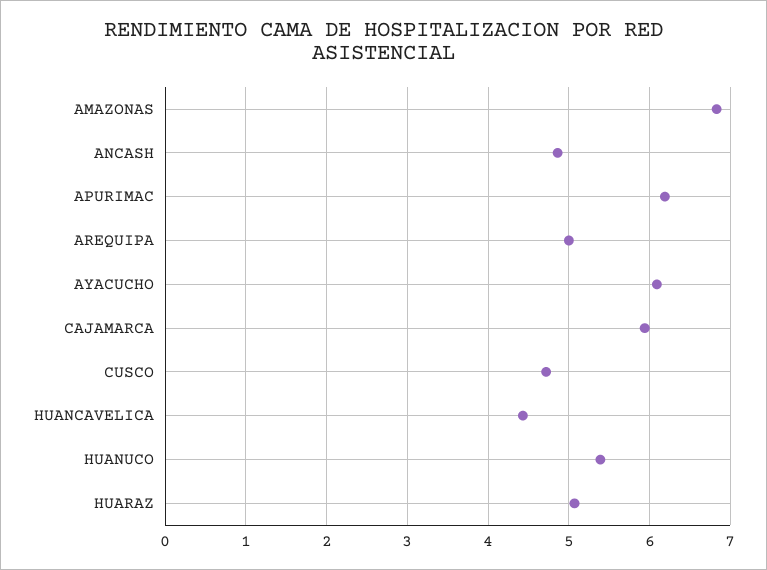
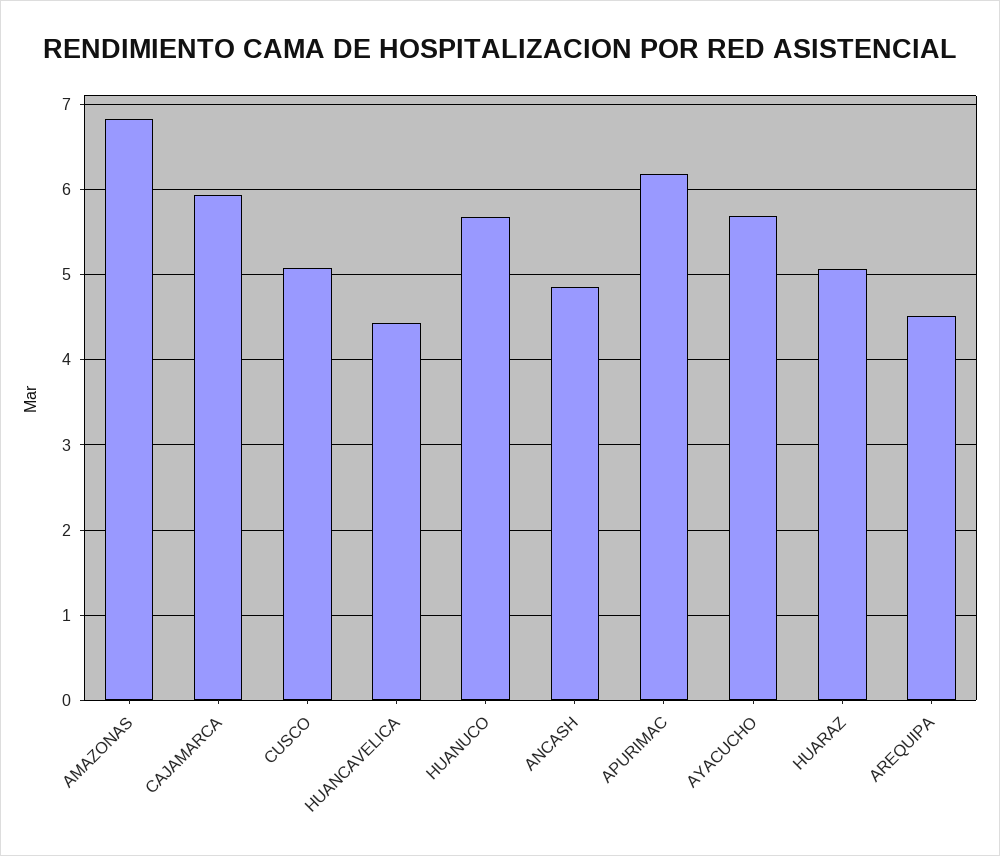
AREQUIPA: 5 -> 4.5
AYACUCHO: 6.1 -> 5.7
CUSCO: 4.7 -> 5.1
HUANUCO: 5.4 -> 5.7

